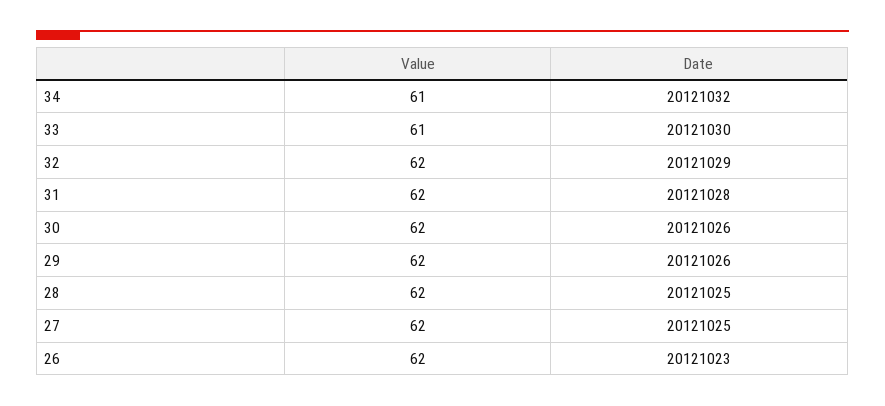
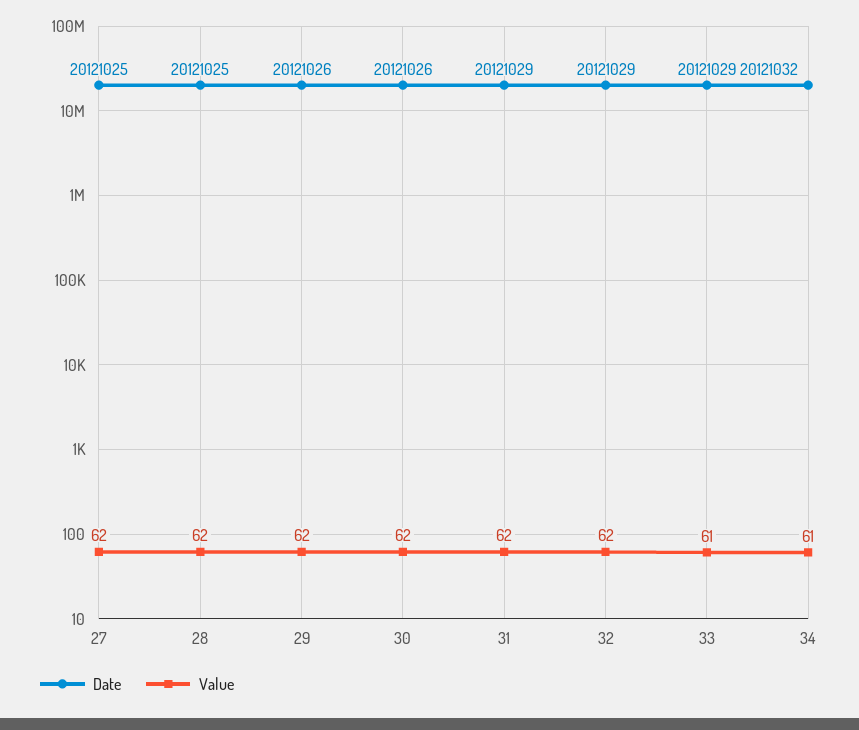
Date, 33: 20121030 -> 20121029
Date, 31: 20121028 -> 20121029
Value, 26: 62 -> none
Date, 26: 20121023 -> none

